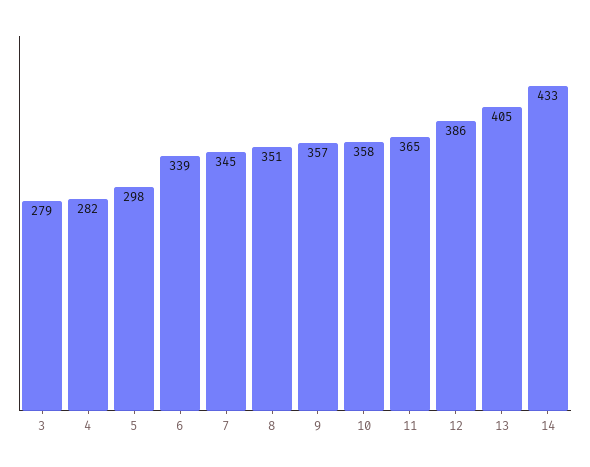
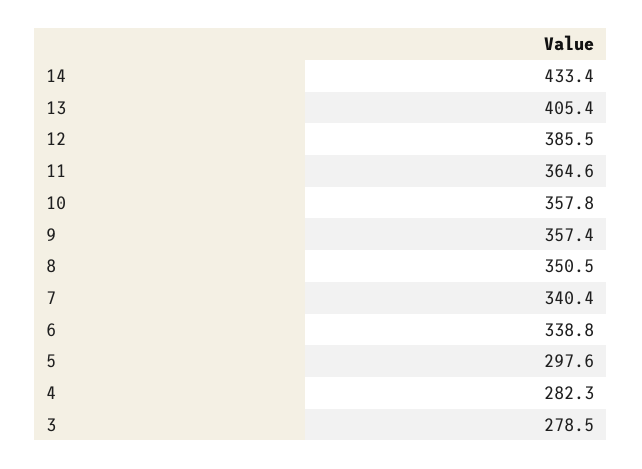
7: 345 -> 340.4

